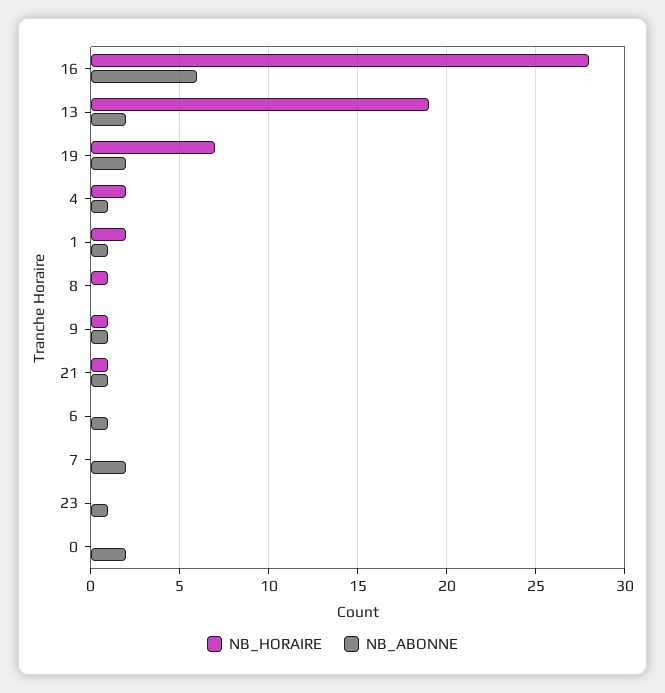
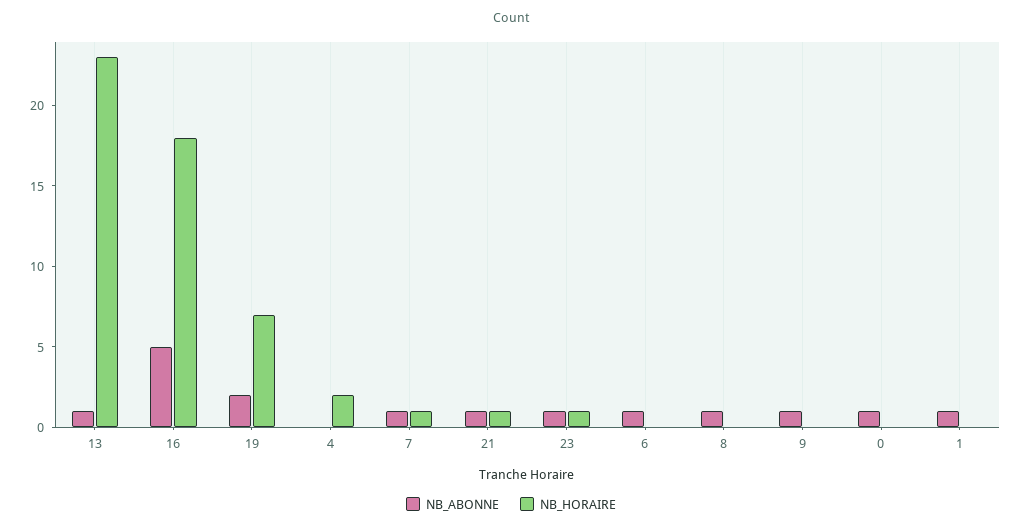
NB_HORAIRE, 16: 28 -> 18
NB_ABONNE, 16: 6 -> 5
NB_HORAIRE, 13: 19 -> 23
NB_ABONNE, 13: 2 -> 1
NB_ABONNE, 4: 1 -> 0
NB_HORAIRE, 1: 2 -> 0
NB_HORAIRE, 8: 1 -> 0
NB_ABONNE, 8: 0 -> 1
NB_HORAIRE, 9: 1 -> 0
NB_HORAIRE, 7: 0 -> 1
NB_ABONNE, 7: 2 -> 1
NB_HORAIRE, 23: 0 -> 1
NB_ABONNE, 0: 2 -> 1

